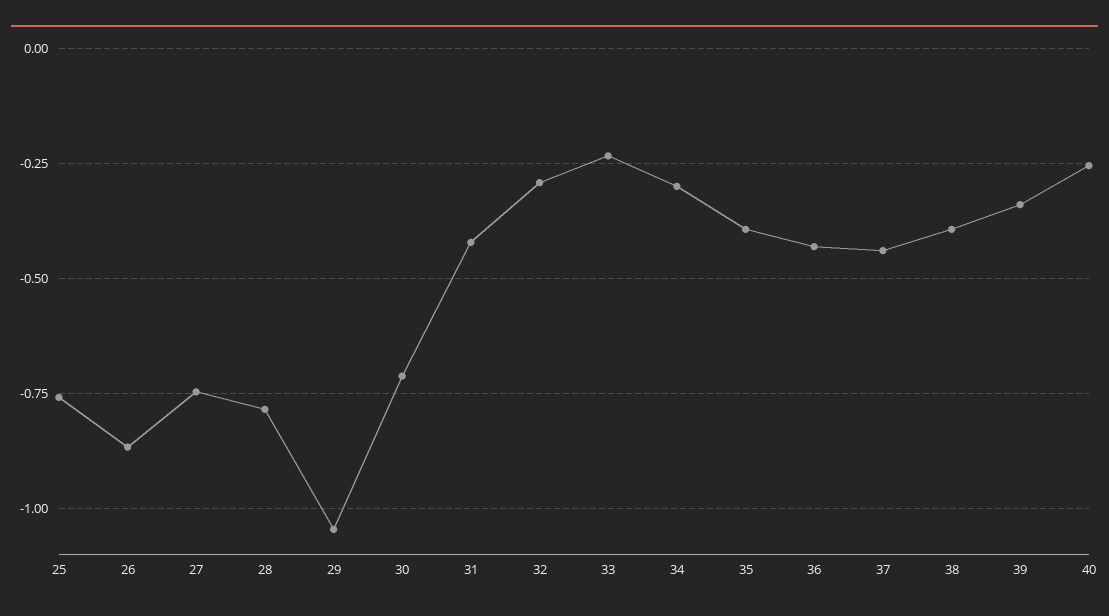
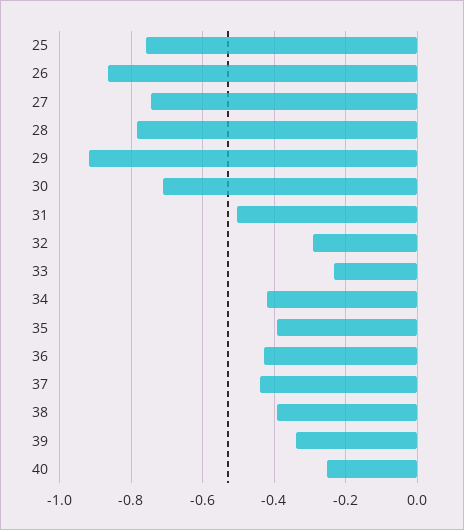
29: -1.05 -> -0.92
31: -0.425 -> -0.5
34: -0.3 -> -0.42

